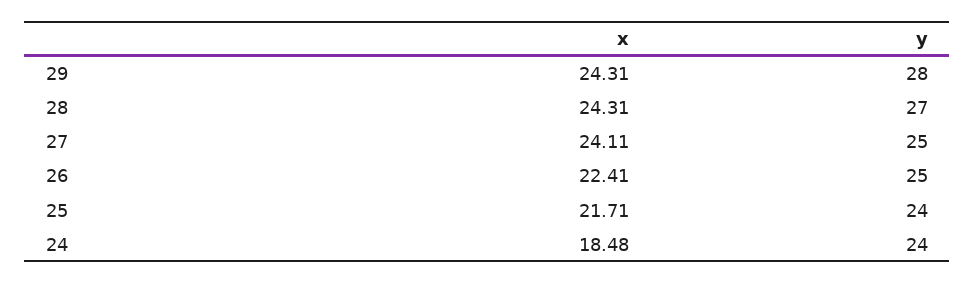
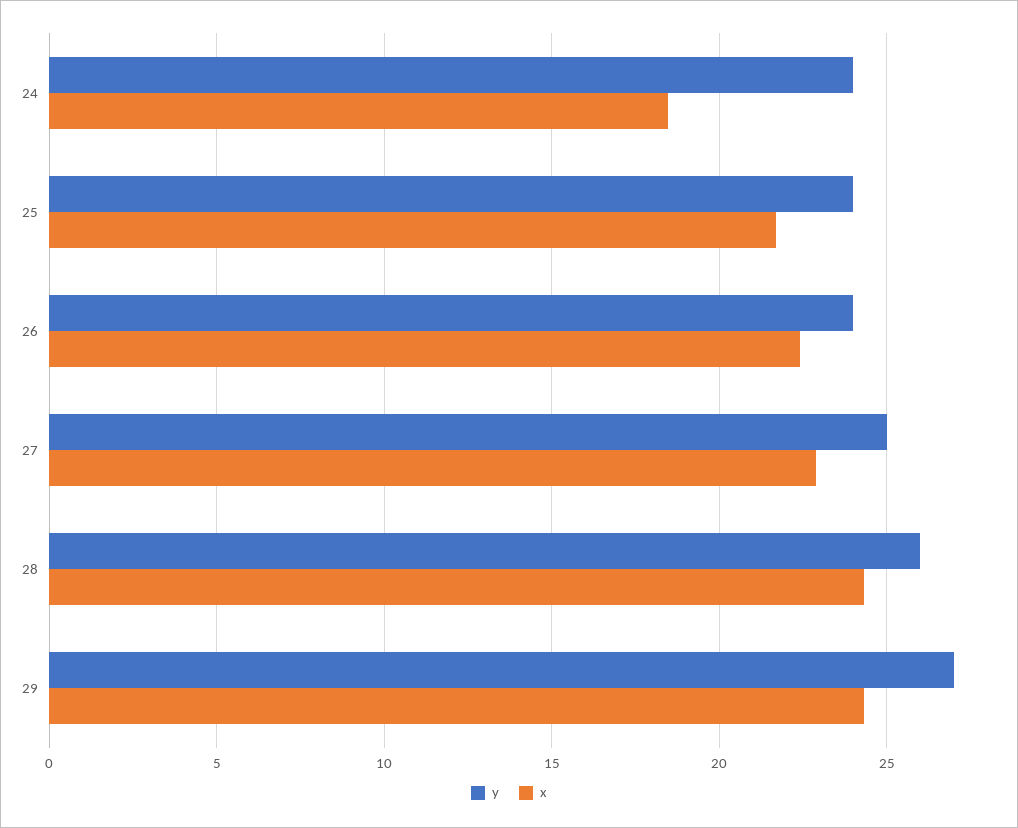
y, 29: 28 -> 27
y, 28: 27 -> 26
x, 27: 24.11 -> 23
y, 26: 25 -> 24

